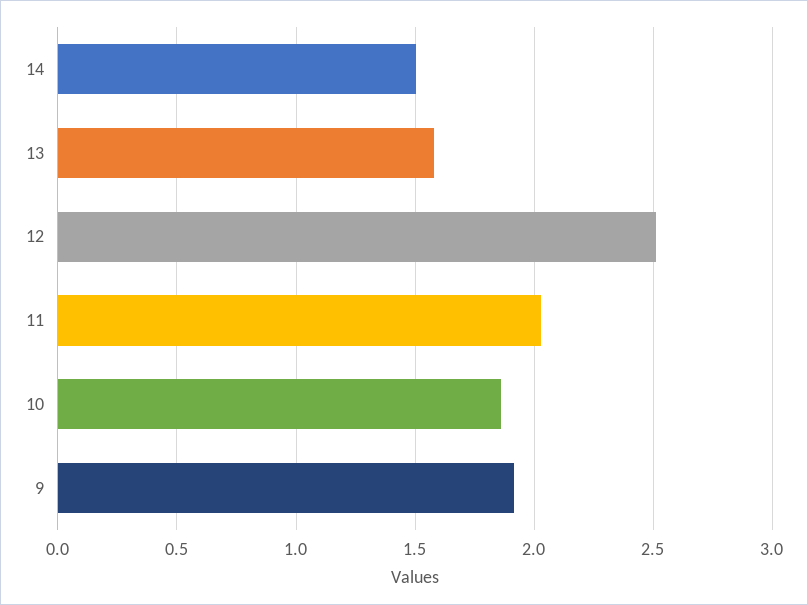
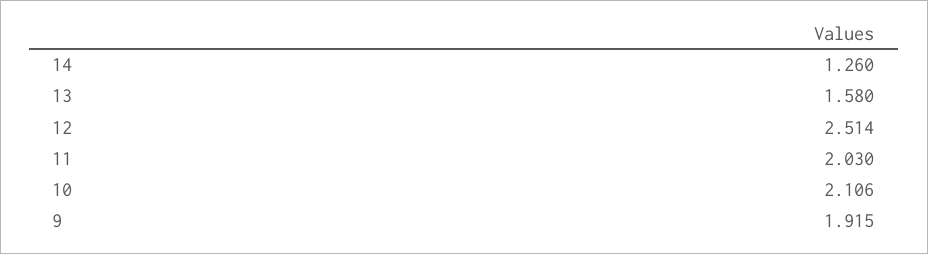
14: 1.5 -> 1.26
10: 1.85 -> 2.106

